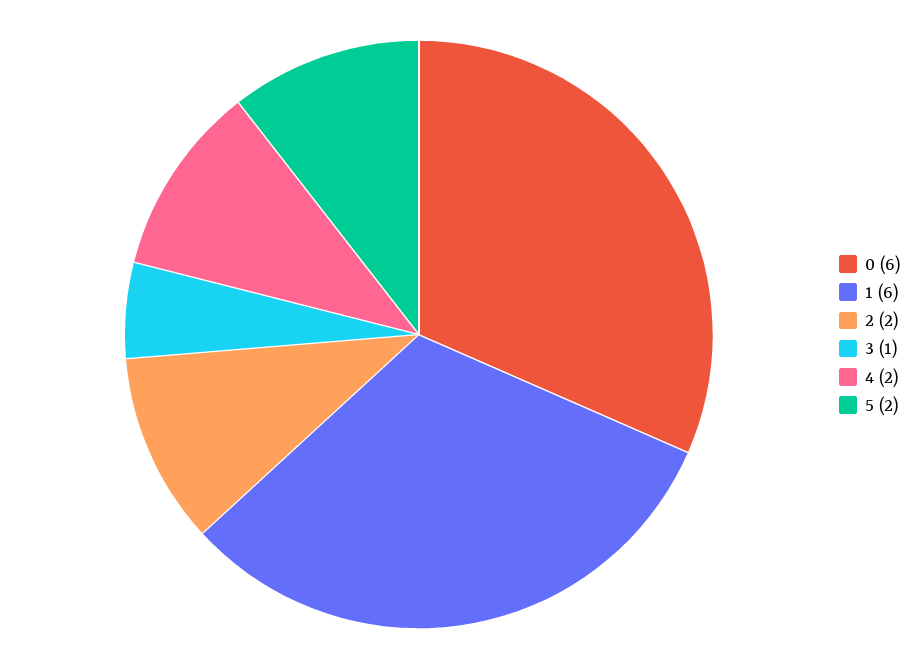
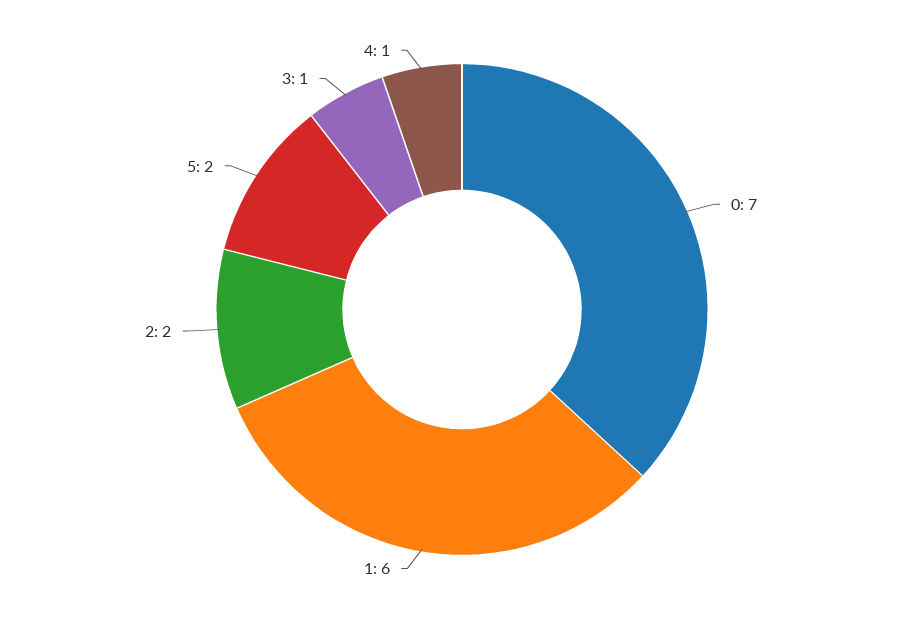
0: 6 -> 7
4: 2 -> 1

